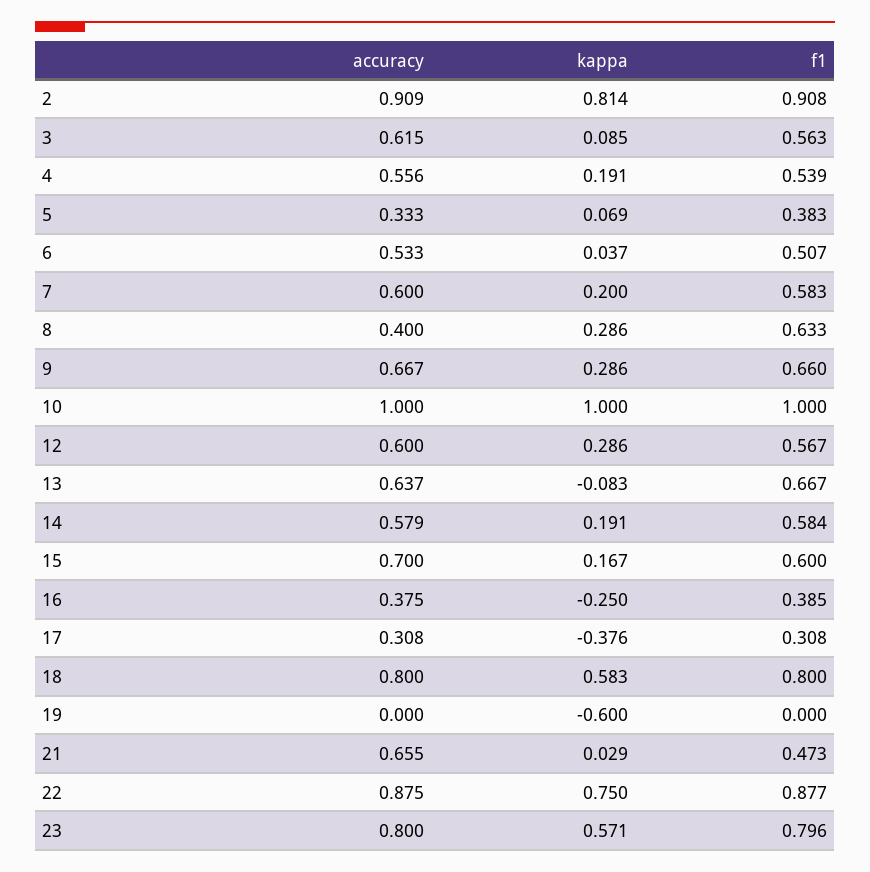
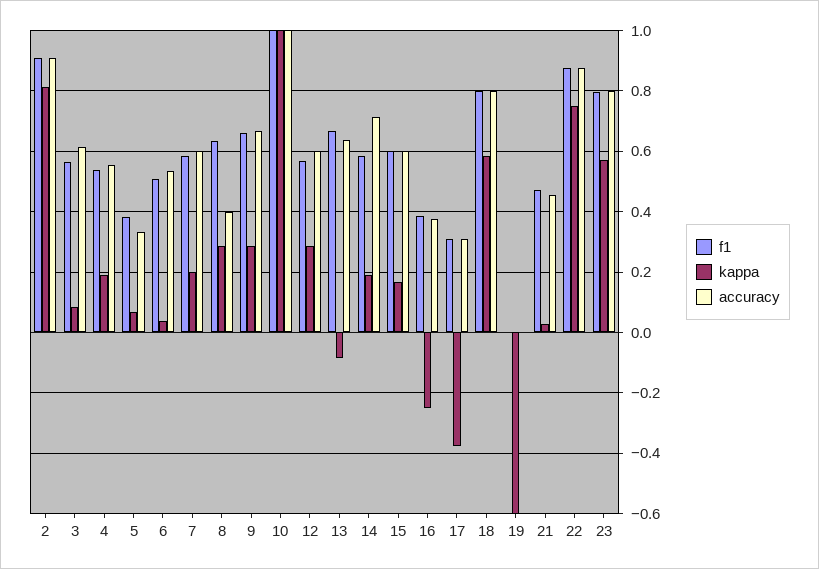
accuracy, 14: 0.579 -> 0.72
accuracy, 15: 0.7 -> 0.6
accuracy, 21: 0.655 -> 0.46

